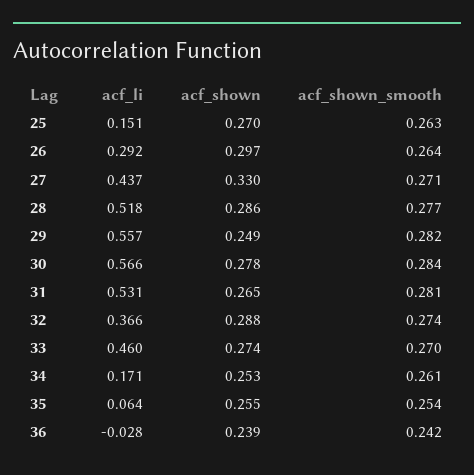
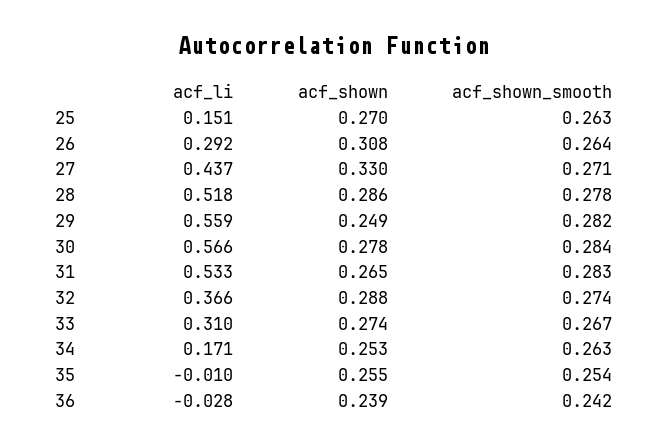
acf_shown, 26: 0.297 -> 0.308
acf_shown_smooth, 28: 0.277 -> 0.278
acf_li, 29: 0.557 -> 0.559
acf_li, 31: 0.531 -> 0.533
acf_shown_smooth, 31: 0.281 -> 0.283
acf_li, 33: 0.46 -> 0.31
acf_shown_smooth, 33: 0.27 -> 0.267
acf_shown_smooth, 34: 0.261 -> 0.263
acf_li, 35: 0.064 -> -0.01

